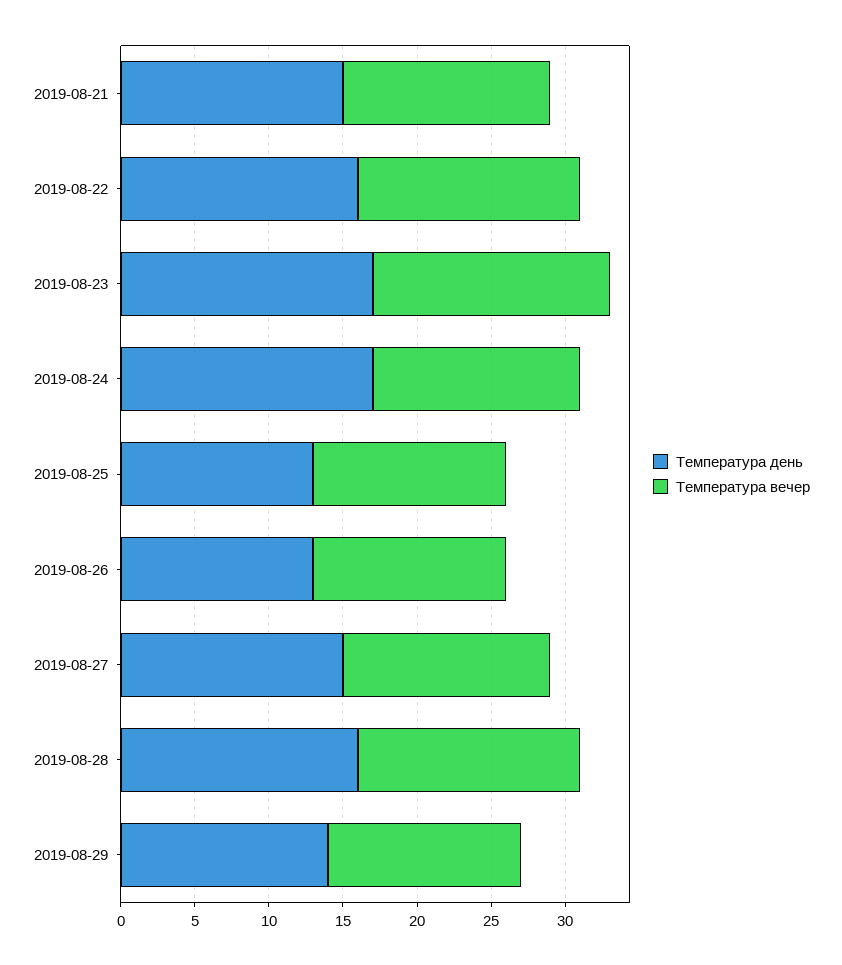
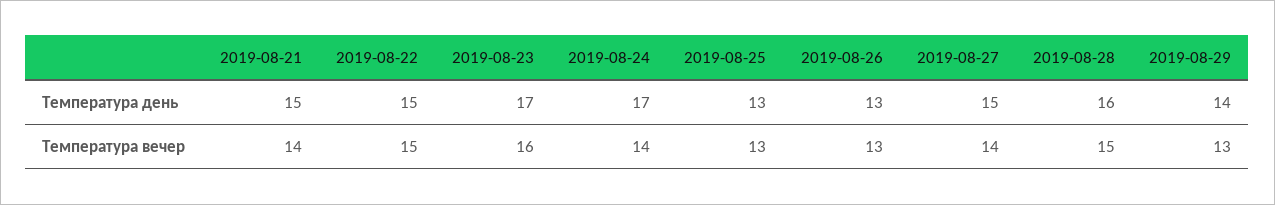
Температура день, 2019-08-22: 16 -> 15

